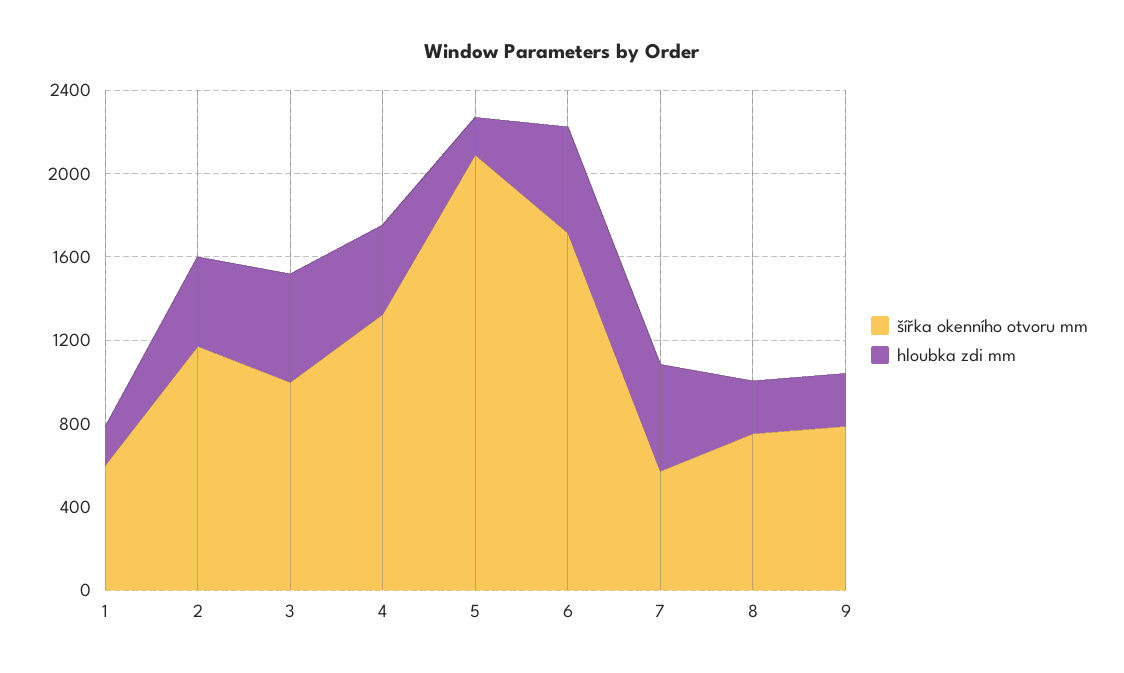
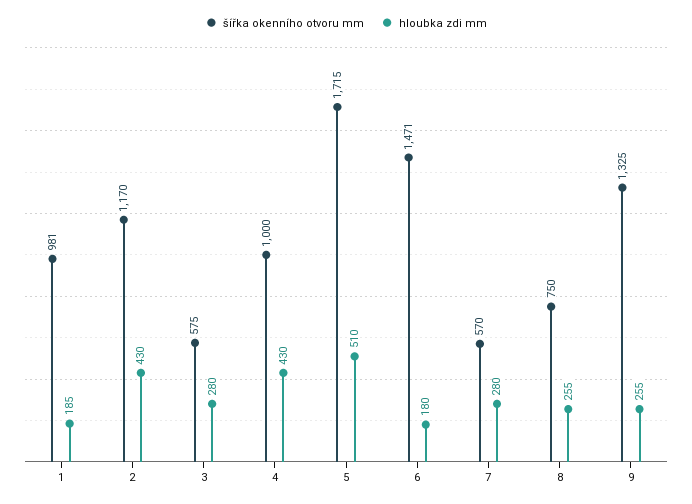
šířka okenního otvoru mm, 1: 600 -> 981
šířka okenního otvoru mm, 3: 1000 -> 575
hloubka zdi mm, 3: 500 -> 280
šířka okenního otvoru mm, 4: 1300 -> 1000
šířka okenního otvoru mm, 5: 2100 -> 1715
hloubka zdi mm, 5: 200 -> 510
šířka okenního otvoru mm, 6: 1700 -> 1471
hloubka zdi mm, 6: 500 -> 180
hloubka zdi mm, 7: 500 -> 280
šířka okenního otvoru mm, 9: 800 -> 1325

